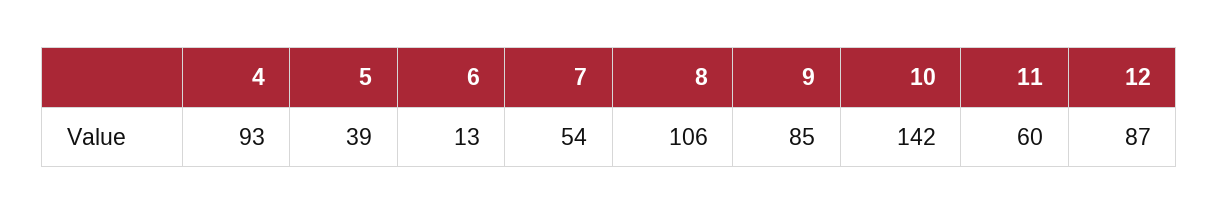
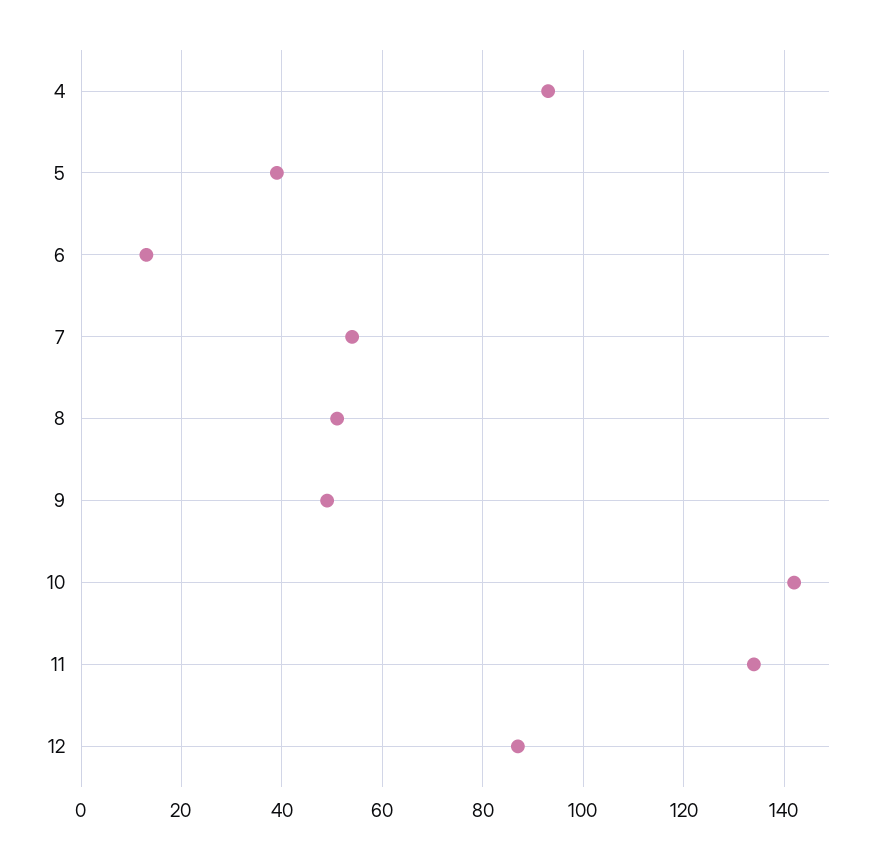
8: 106 -> 50
9: 85 -> 50
11: 60 -> 135

